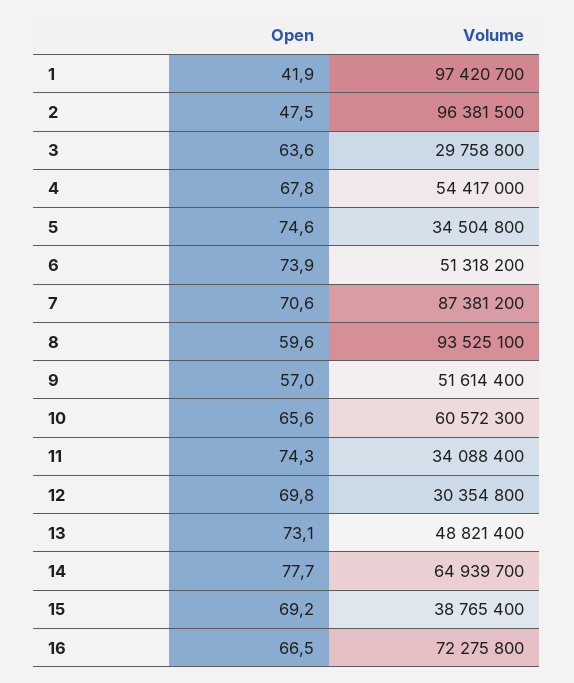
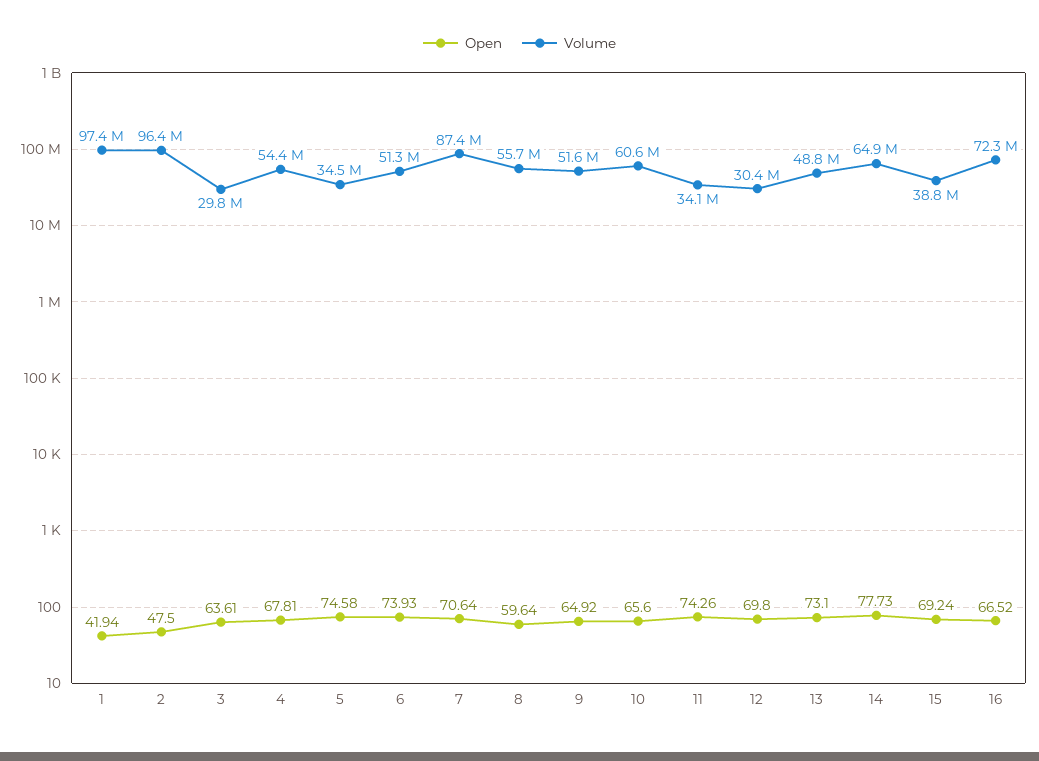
Volume, 8: 93525100 -> 55700000
Open, 9: 57 -> 64.92

